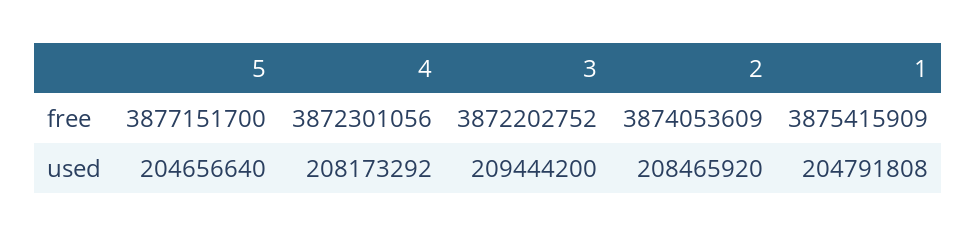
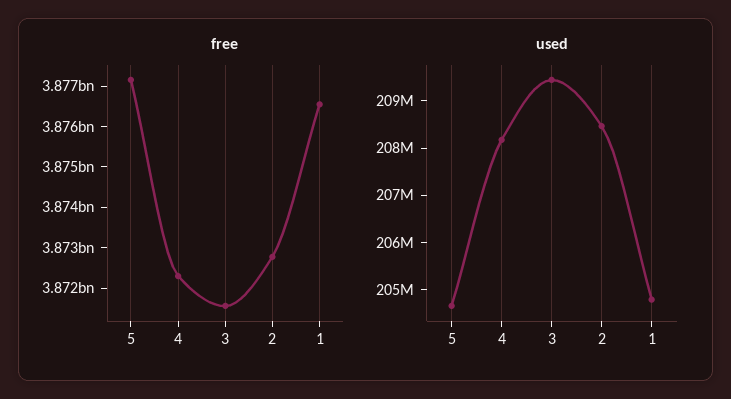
free, 3: 3872202752 -> 3871600000
free, 2: 3874053609 -> 3872800000
free, 1: 3875415909 -> 3876600000

